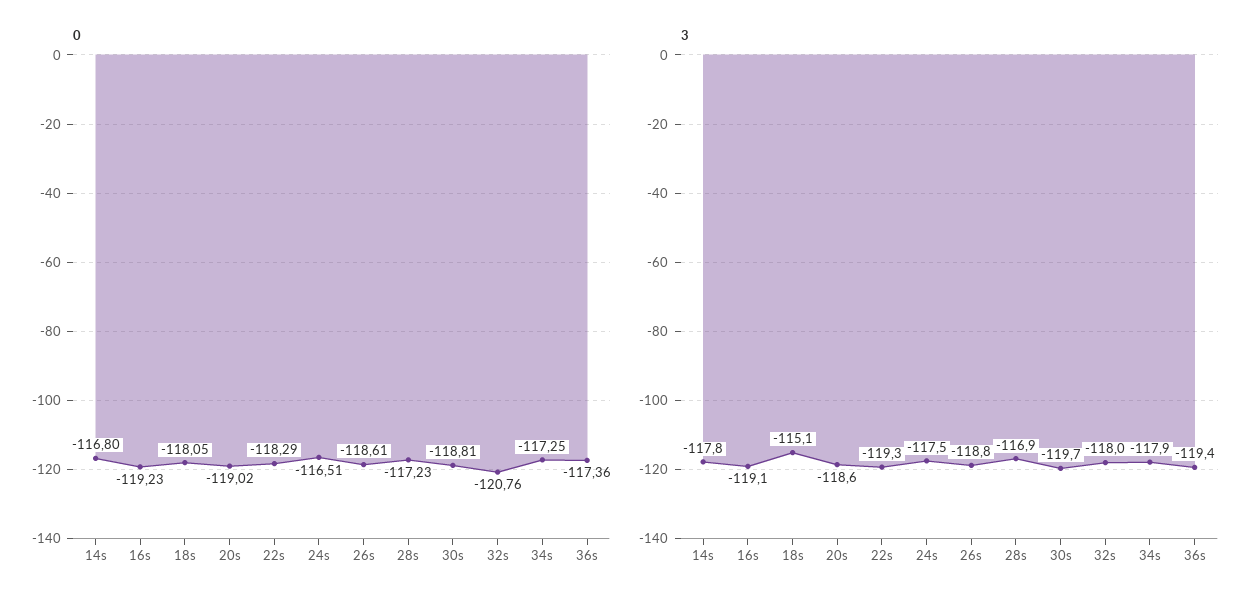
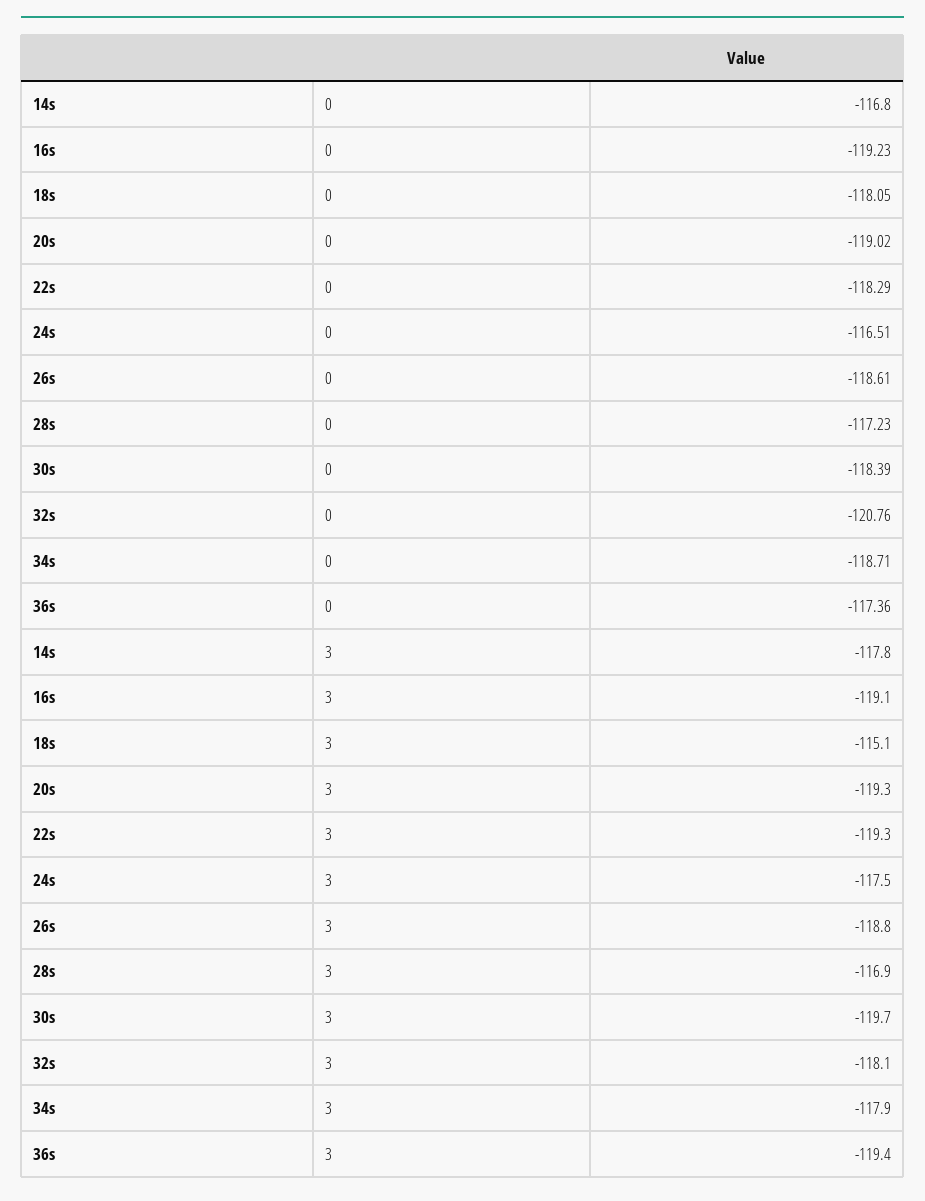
0, 30s: -118.81 -> -118.39
0, 34s: -117.25 -> -118.71
3, 20s: -118.6 -> -119.3
3, 32s: -118 -> -118.1

